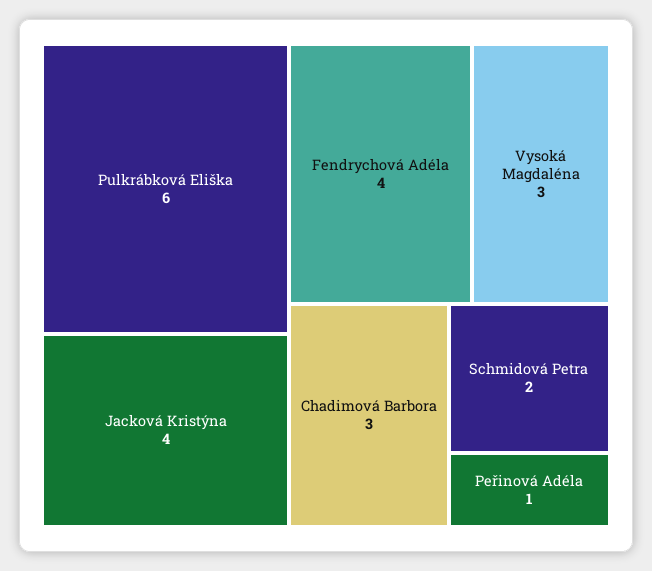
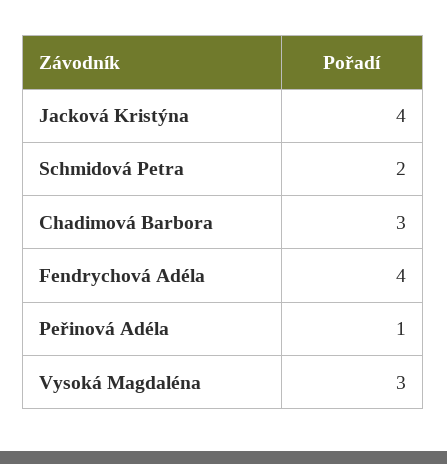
Pulkrábková Eliška: 6 -> none

